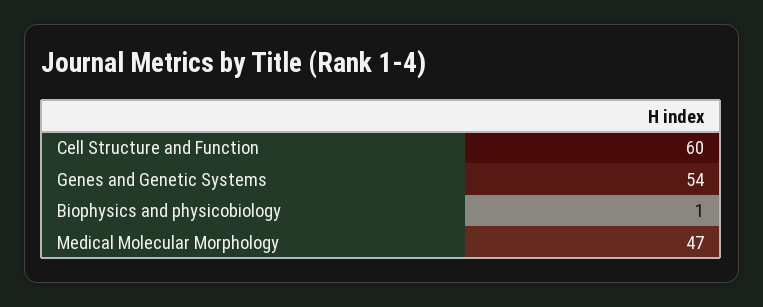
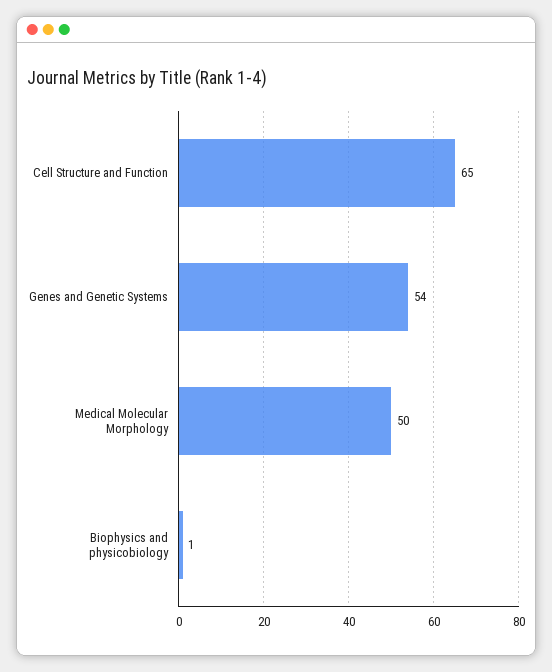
Cell Structure and Function: 60 -> 65
Medical Molecular Morphology: 47 -> 50

